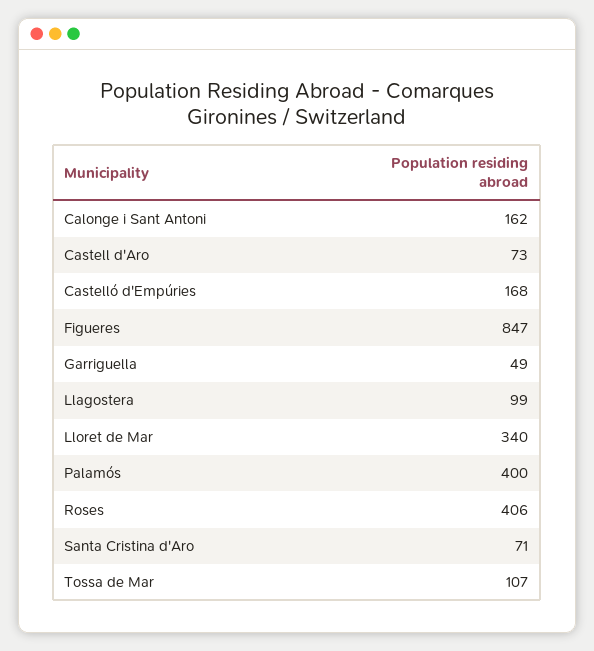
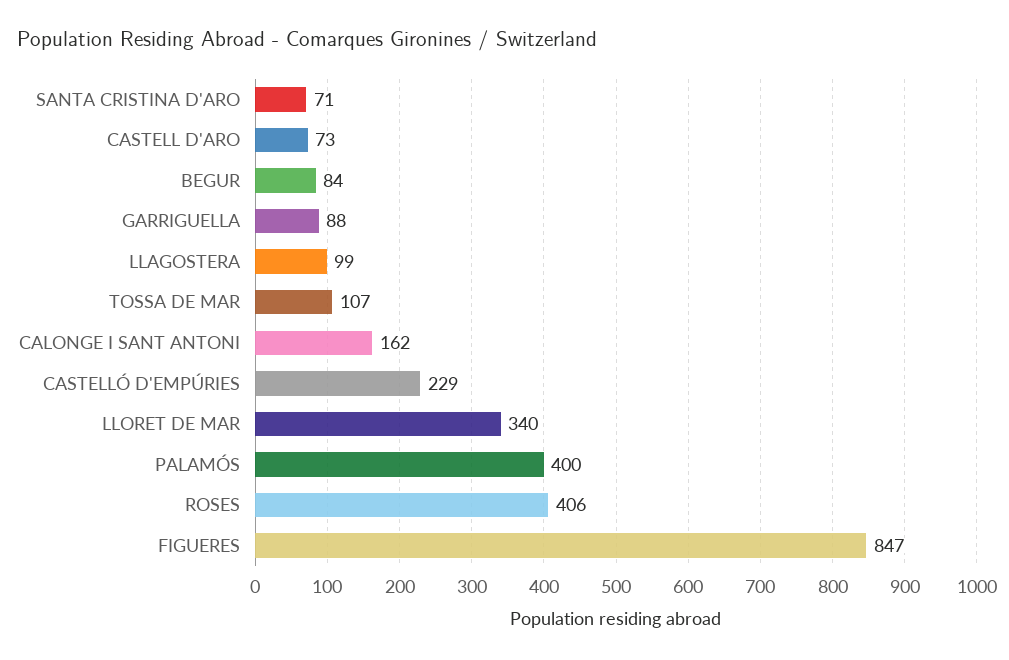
Castelló d'Empúries: 168 -> 229
Garriguella: 49 -> 88
BEGUR: none -> 84

